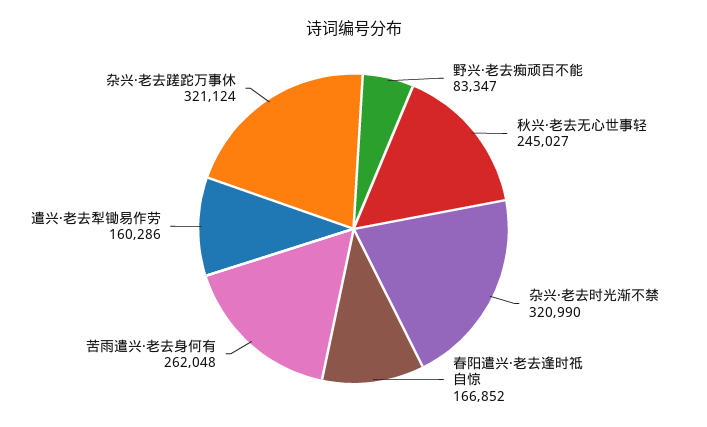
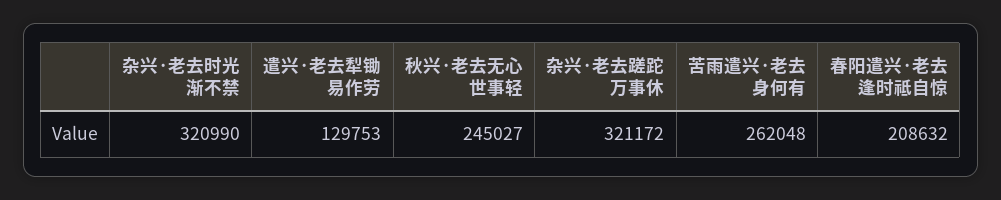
野兴·老去痴顽百不能: 83347 -> none
春阳遣兴·老去逢时祗自惊: 166852 -> 208632
遣兴·老去犁锄易作劳: 160286 -> 129753
杂兴·老去蹉跎万事休: 321124 -> 321172

